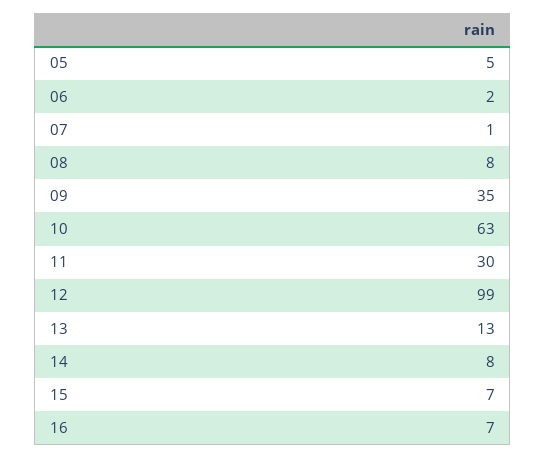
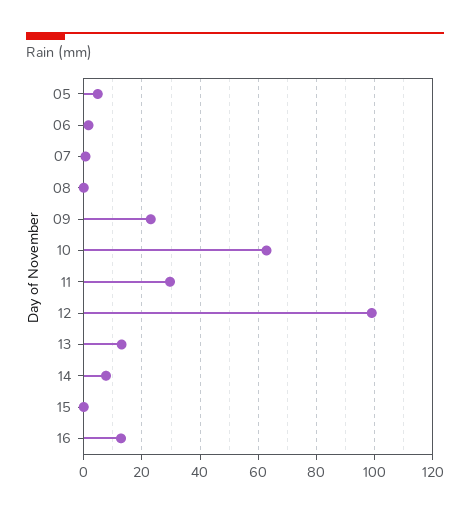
08: 8 -> 0
09: 35 -> 22.5
15: 7 -> 0
16: 7 -> 12.5

